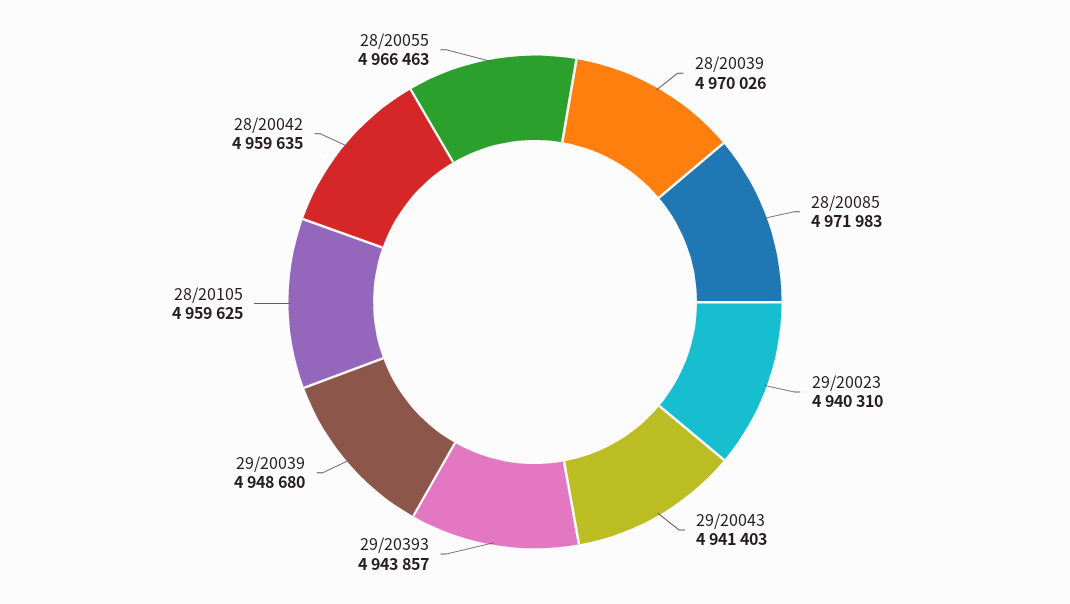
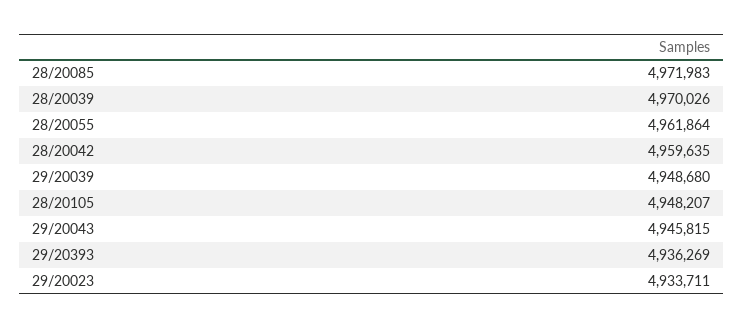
29/20023: 4940310 -> 4933711
29/20043: 4941403 -> 4945815
29/20393: 4943857 -> 4936269
28/20105: 4959625 -> 4948207
28/20055: 4966463 -> 4961864

